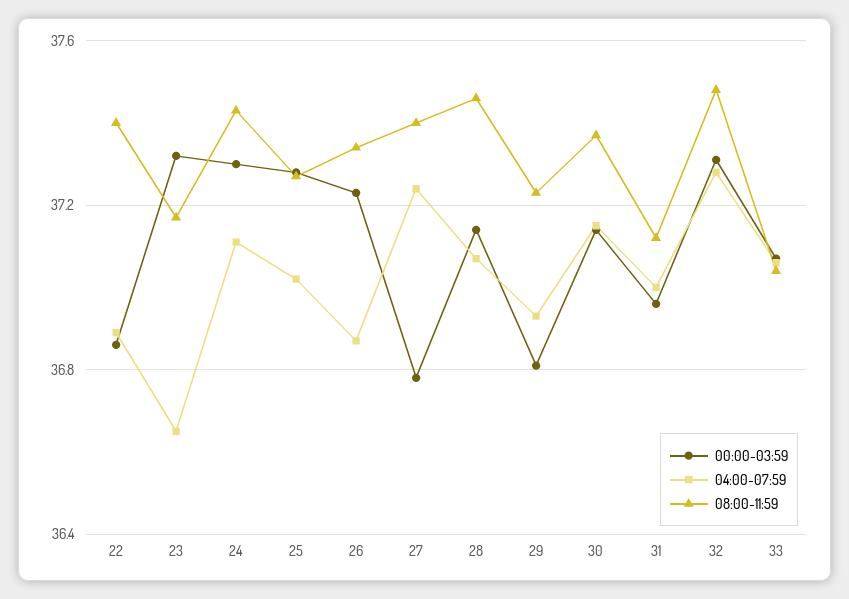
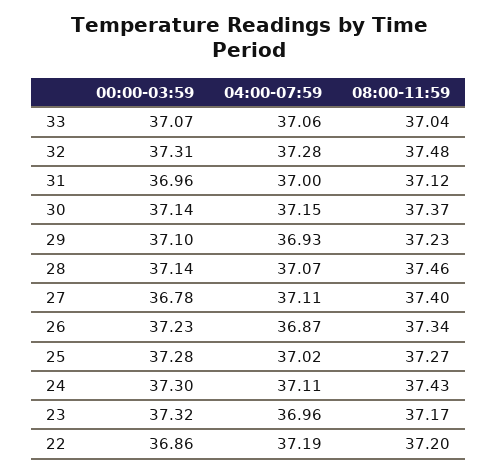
04:00-07:59, 22: 36.9 -> 37.19
08:00-11:59, 22: 37.4 -> 37.2
04:00-07:59, 23: 36.65 -> 36.96
04:00-07:59, 27: 37.25 -> 37.11
00:00-03:59, 29: 36.8 -> 37.1

